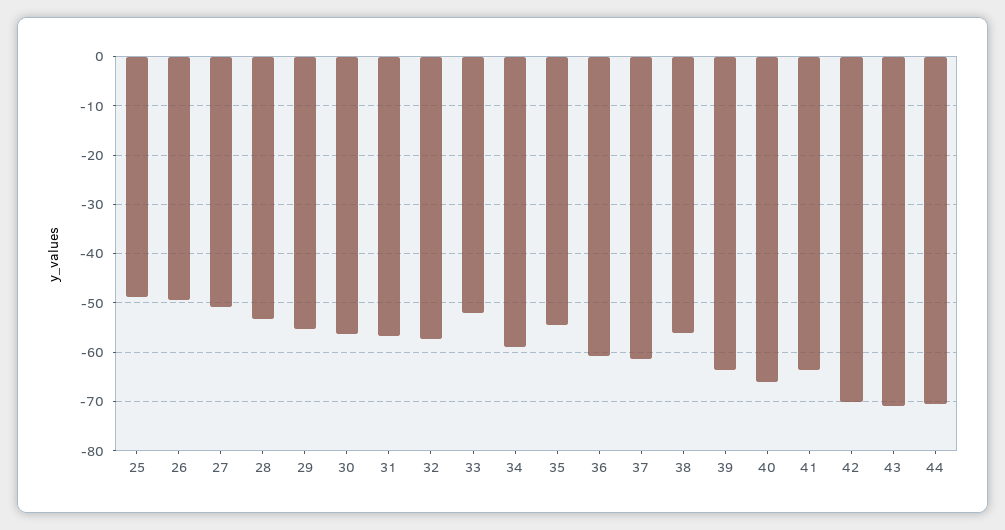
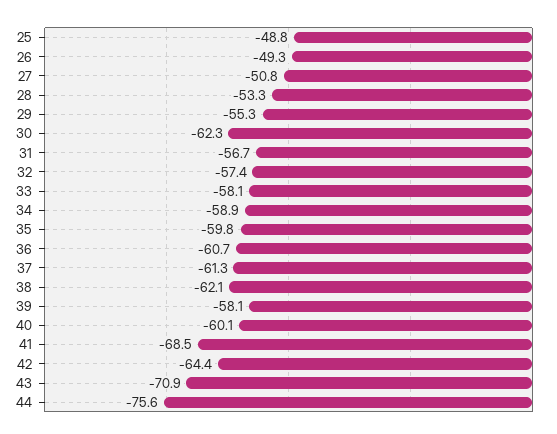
30: -56 -> -62.3
33: -52 -> -58.1
35: -54 -> -59.8
38: -56 -> -62.1
39: -64 -> -58.1
40: -66 -> -60.1
41: -64 -> -68.5
42: -70 -> -64.4
44: -70 -> -75.6

